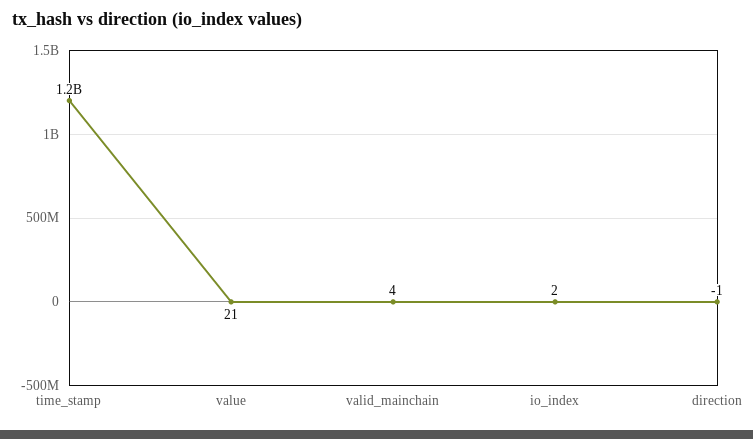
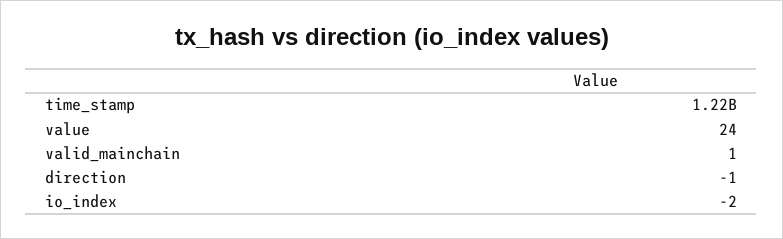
value: 21 -> 24
valid_mainchain: 4 -> 1
io_index: 2 -> -2

